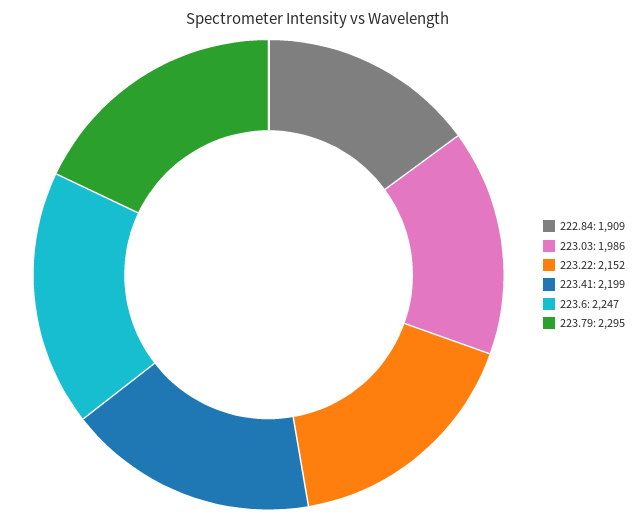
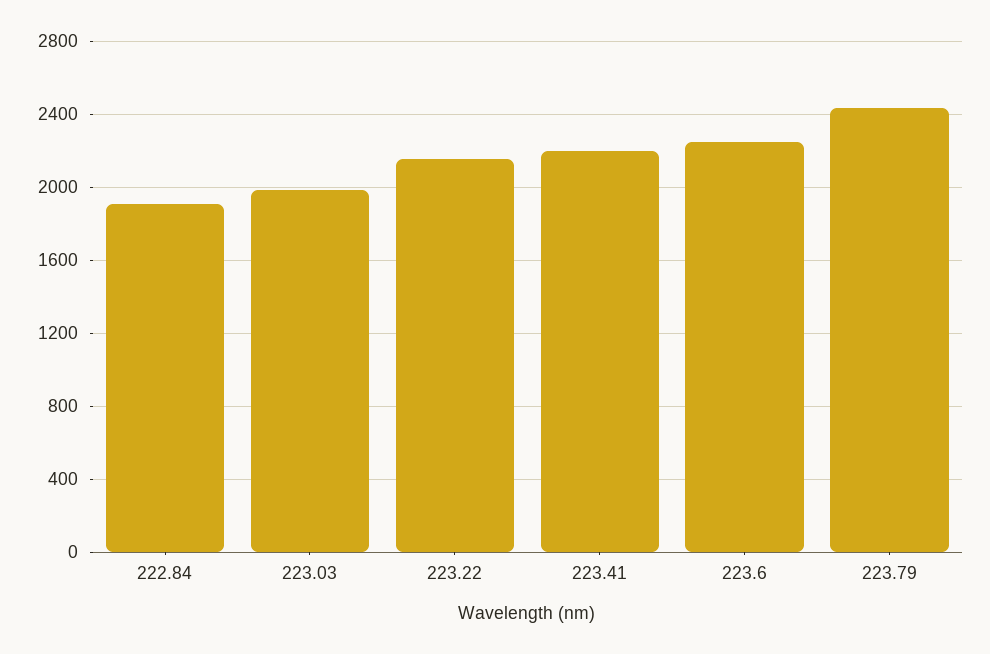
223.79: 2295 -> 2450

